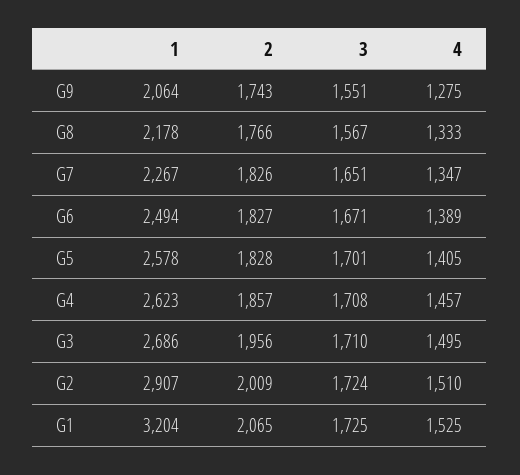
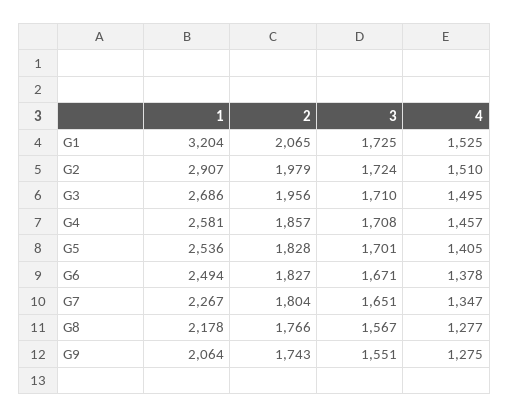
4, G8: 1333 -> 1277
2, G7: 1826 -> 1804
4, G6: 1389 -> 1378
1, G5: 2578 -> 2536
1, G4: 2623 -> 2581
2, G2: 2009 -> 1979

